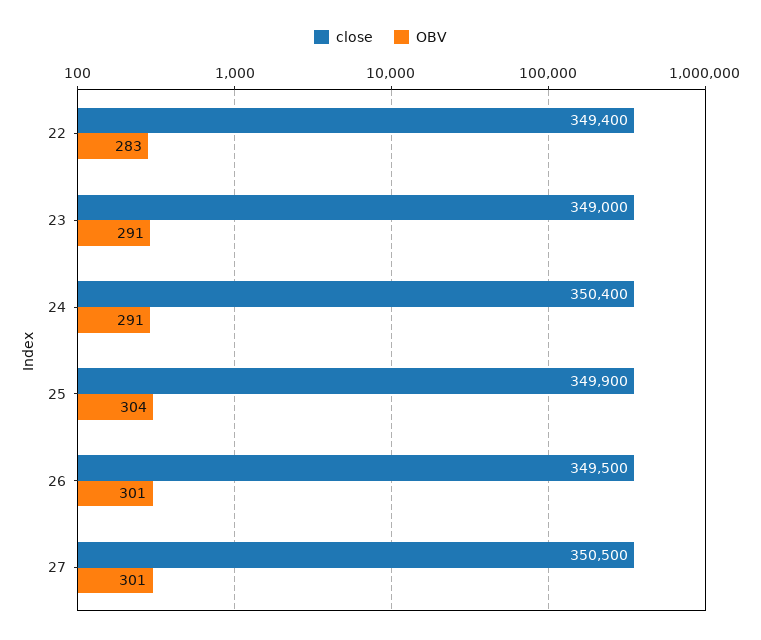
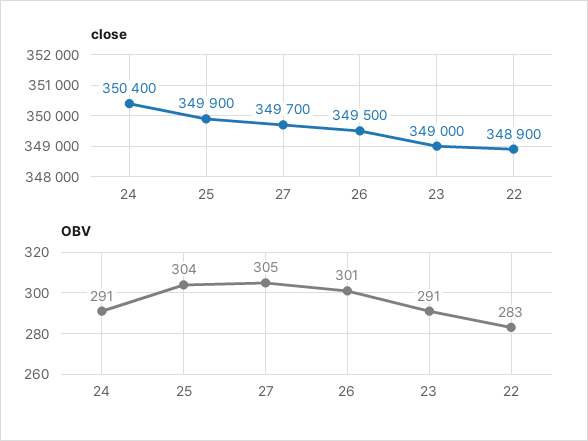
close, 22: 349400 -> 348900
close, 27: 350500 -> 349700
OBV, 27: 301 -> 305

